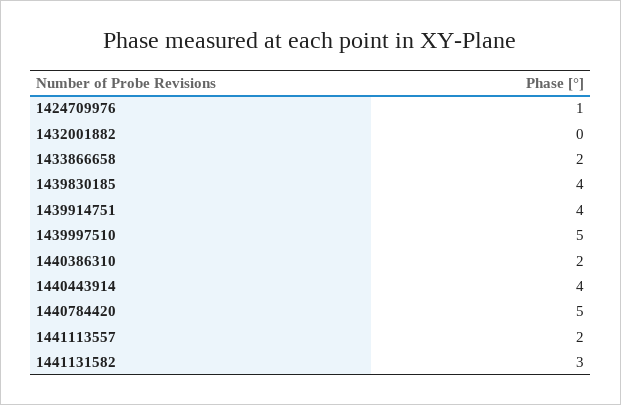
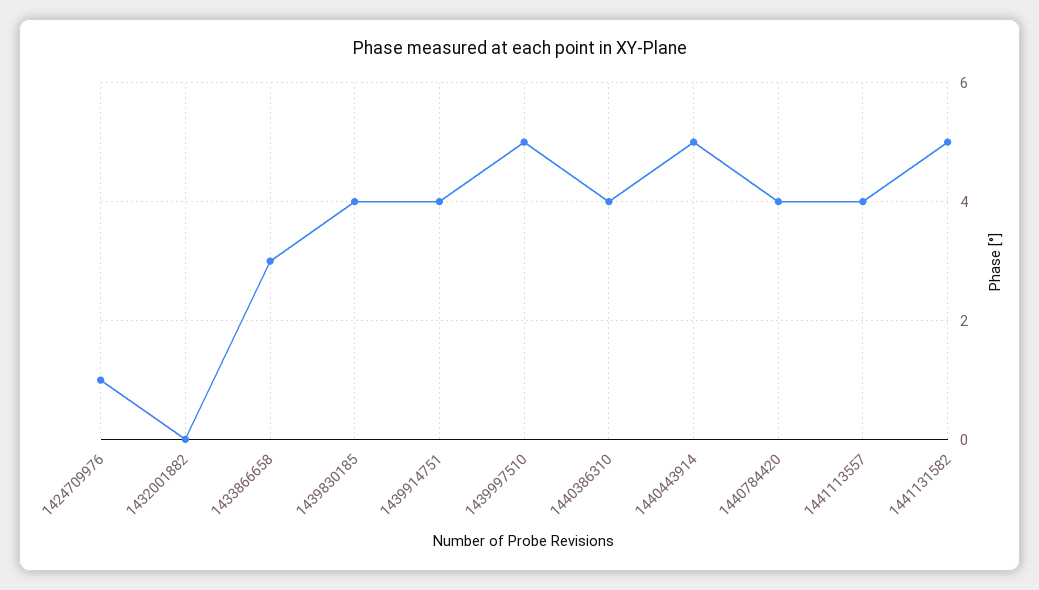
1433866658: 2 -> 3
1440386310: 2 -> 4
1440443914: 4 -> 5
1440784420: 5 -> 4
1441113557: 2 -> 4
1441131582: 3 -> 5

